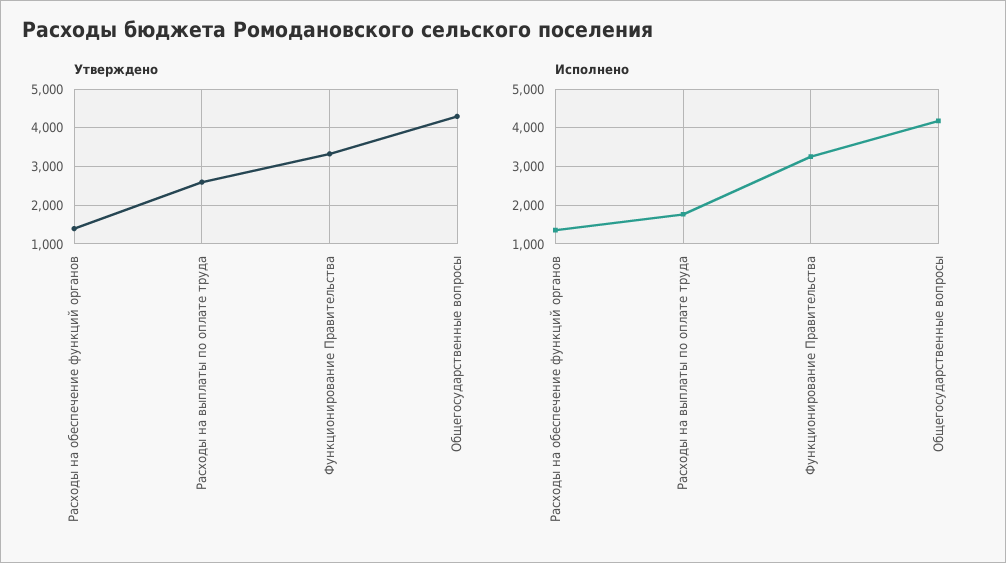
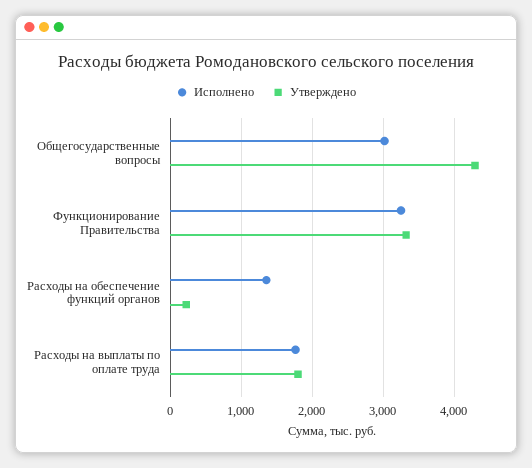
Утверждено, Расходы на обеспечение функций органов: 1400 -> 200
Утверждено, Расходы на выплаты по оплате труда: 2600 -> 1800
Исполнено, Общегосударственные вопросы: 4200 -> 3000

